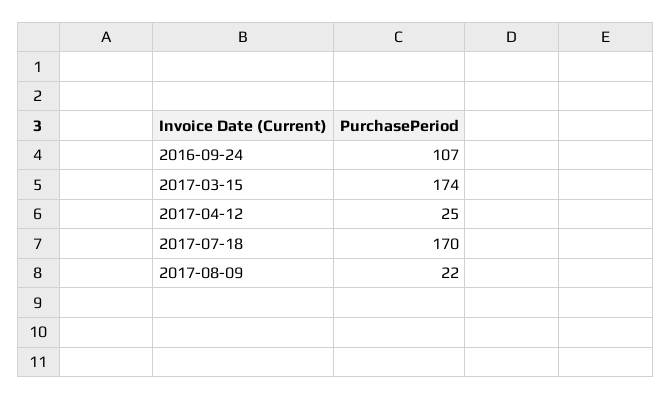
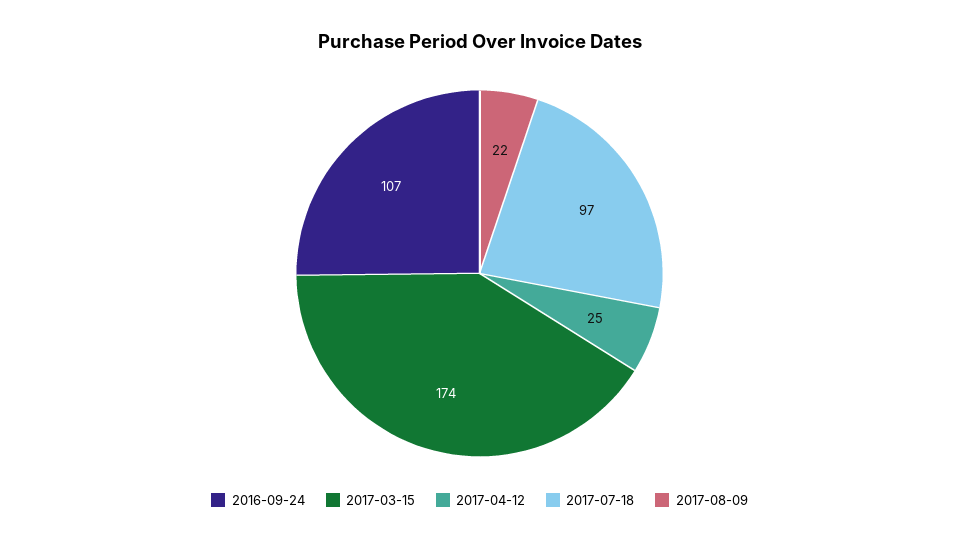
2017-07-18: 170 -> 97

